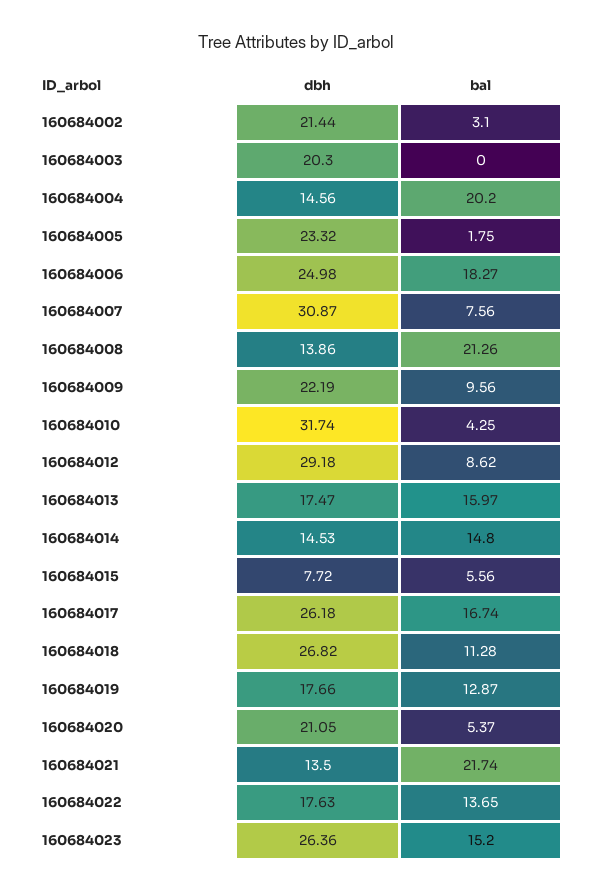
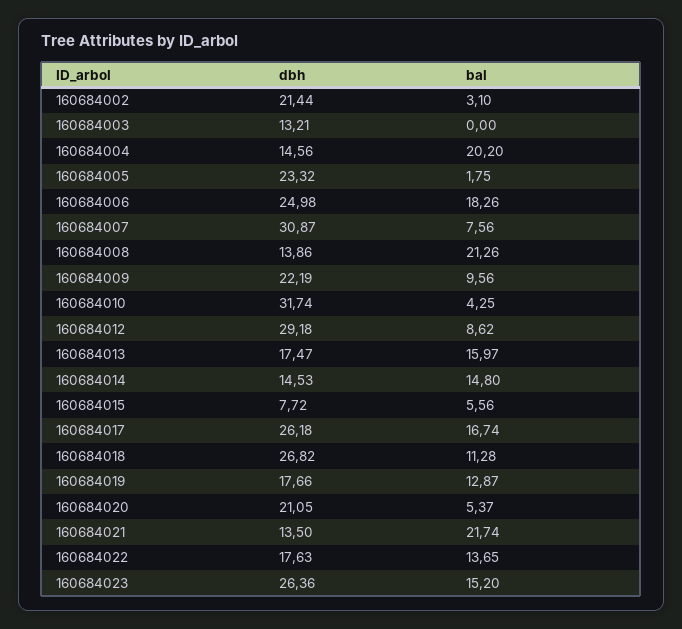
dbh, 160684003: 20.3 -> 13.21
bal, 160684006: 18.27 -> 18.26

